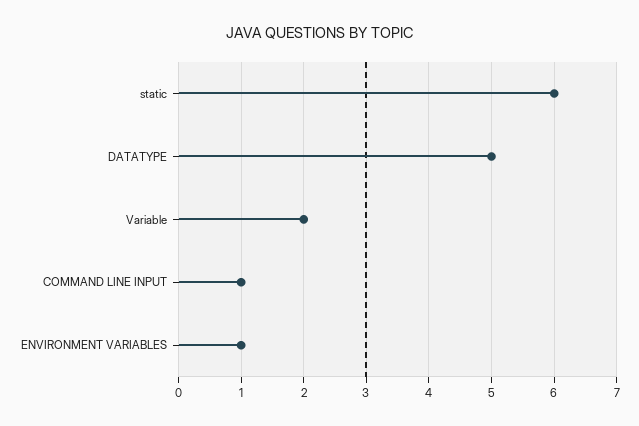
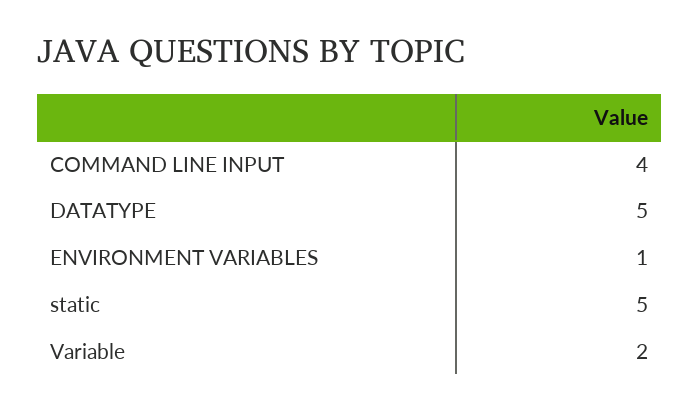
static: 6 -> 5
COMMAND LINE INPUT: 1 -> 4

